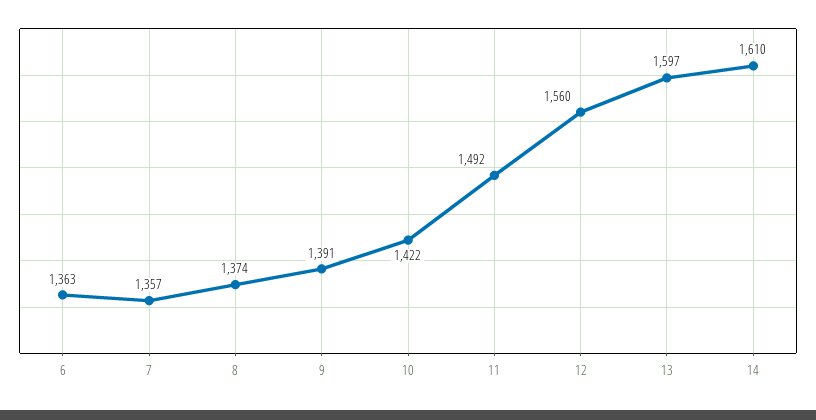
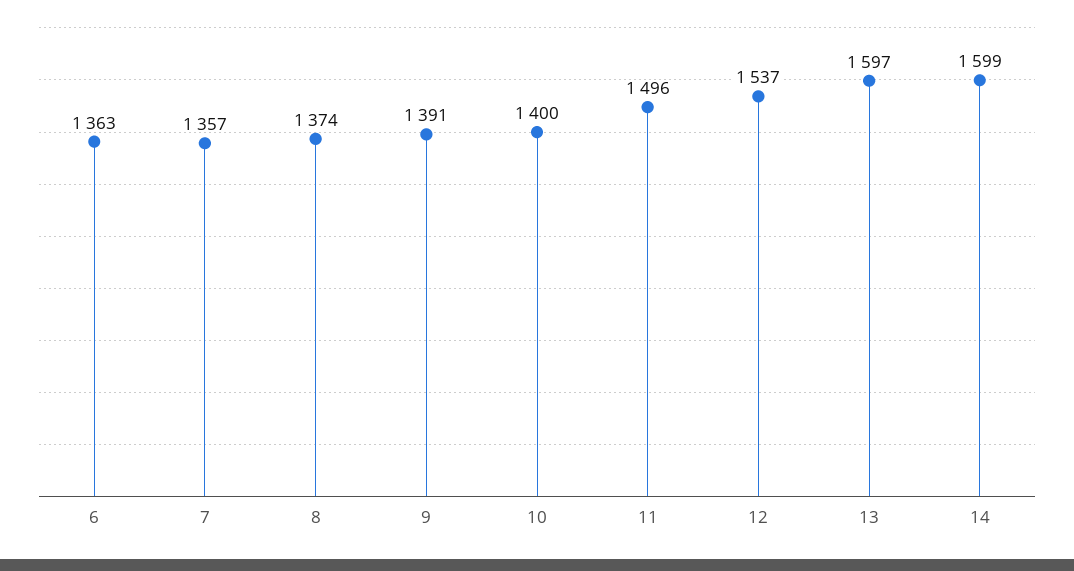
10: 1422 -> 1400
11: 1492 -> 1496
12: 1560 -> 1537
14: 1610 -> 1599

